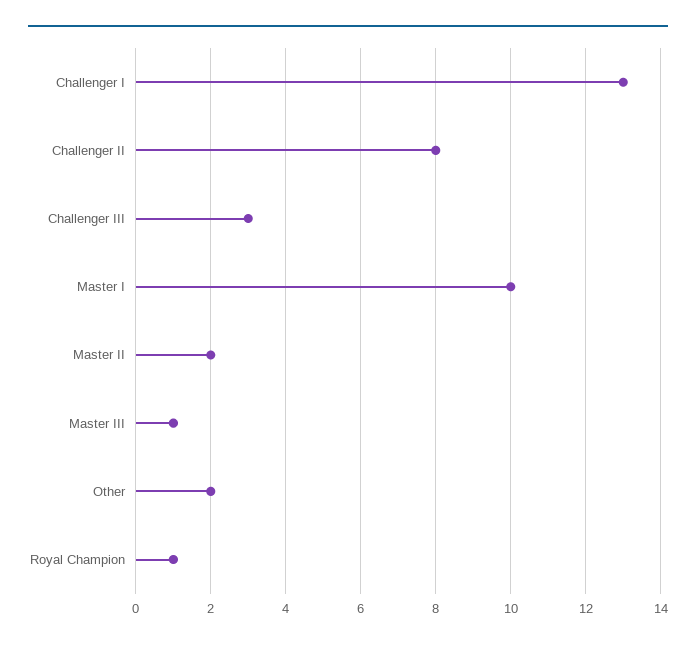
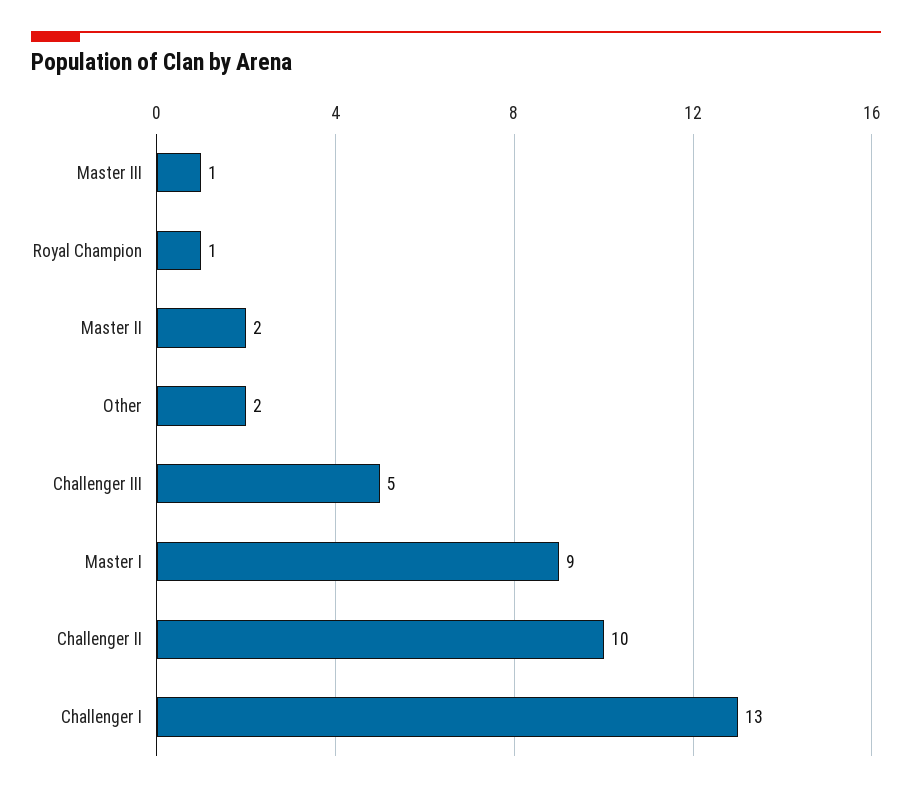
Challenger II: 8 -> 10
Challenger III: 3 -> 5
Master I: 10 -> 9

